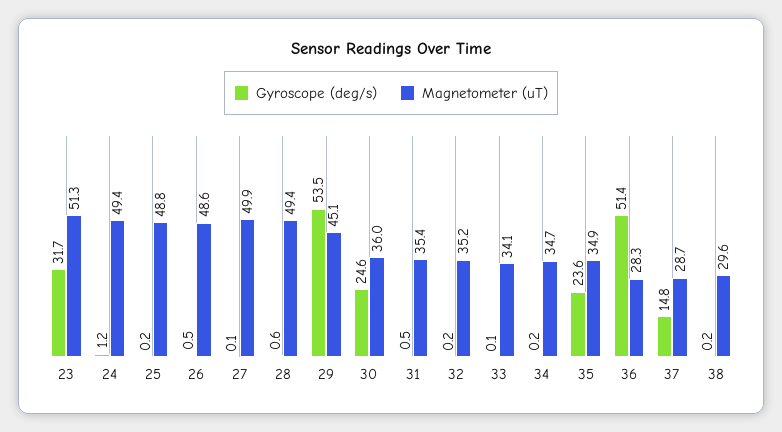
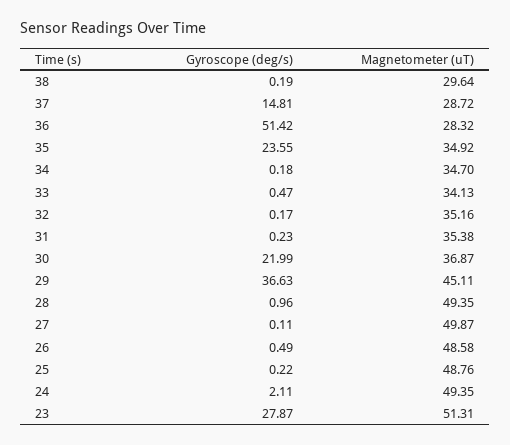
Gyroscope (deg/s), 23: 31.7 -> 27.87
Gyroscope (deg/s), 24: 1.2 -> 2.11
Gyroscope (deg/s), 28: 0.6 -> 0.96
Gyroscope (deg/s), 29: 53.5 -> 36.63
Gyroscope (deg/s), 30: 24.6 -> 21.99
Magnetometer (uT), 30: 36 -> 36.87
Gyroscope (deg/s), 31: 0.5 -> 0.23
Gyroscope (deg/s), 33: 0.1 -> 0.47

